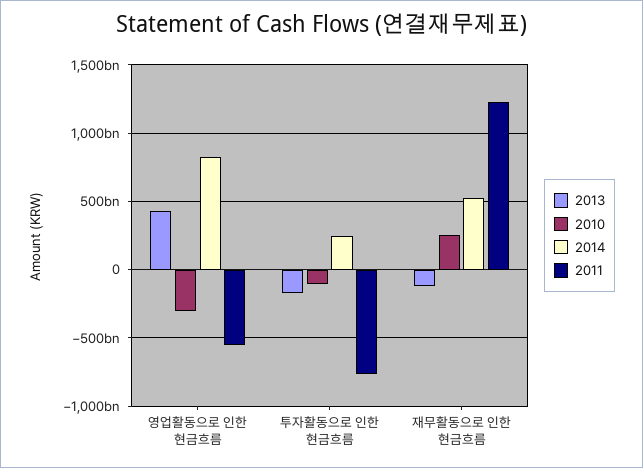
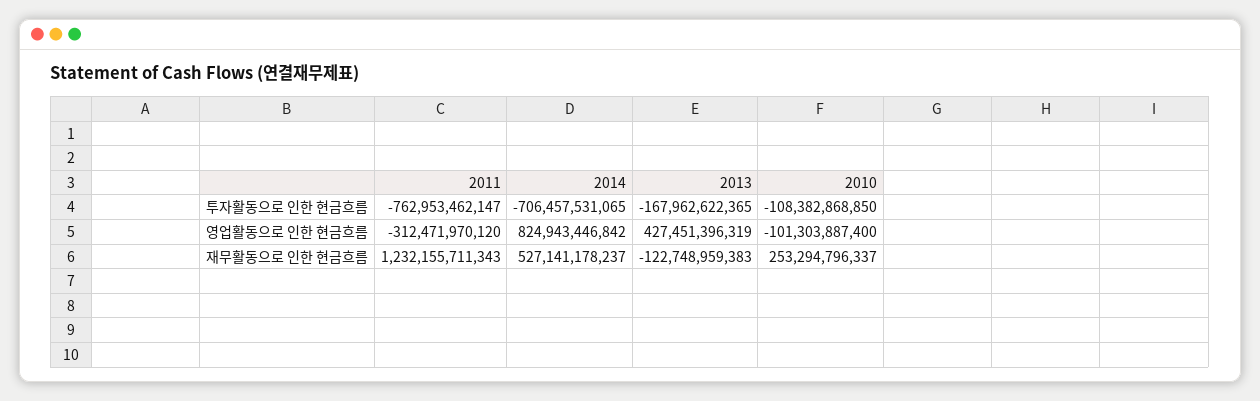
2010, 영업활동으로 인한 현금흐름: -300000000000 -> -101303887400
2011, 영업활동으로 인한 현금흐름: -550000000000 -> -312471970120
2014, 투자활동으로 인한 현금흐름: 250000000000 -> -706457531065

